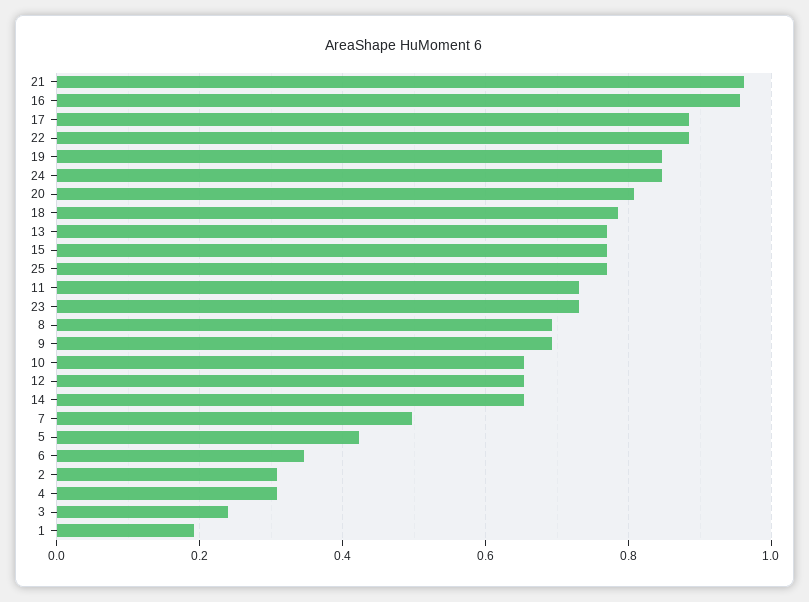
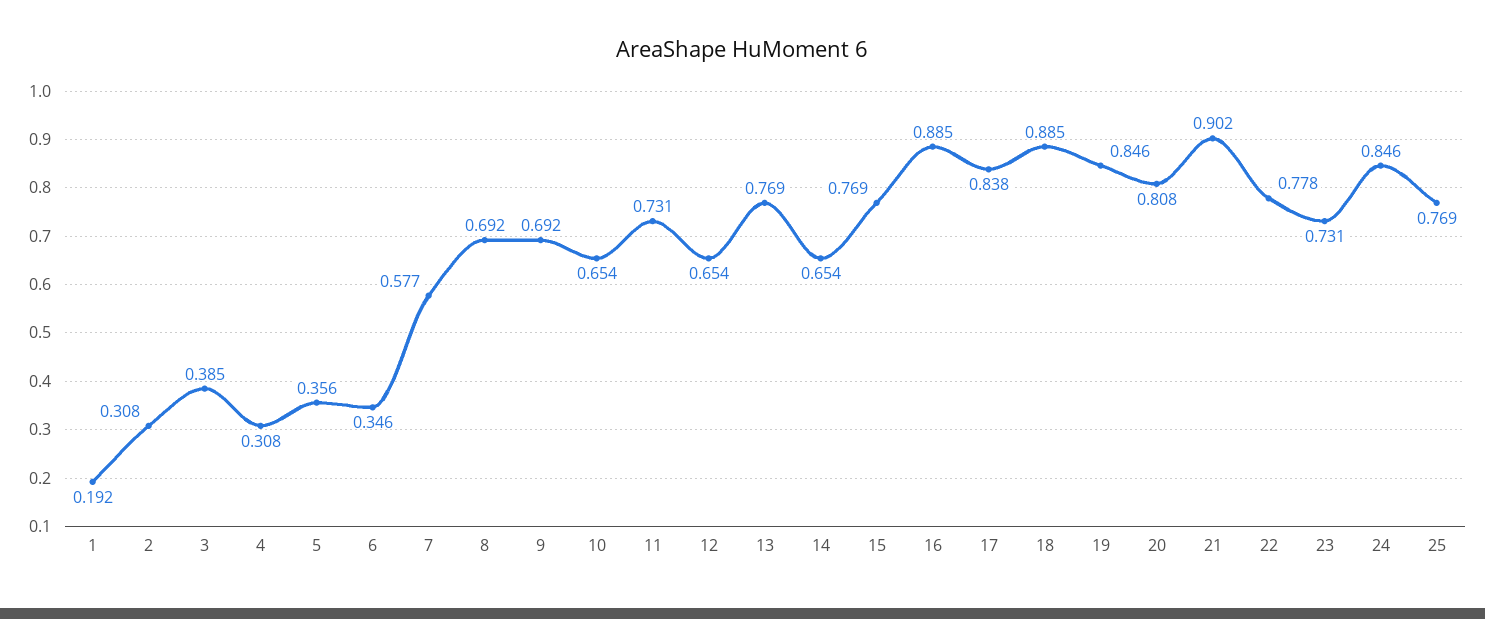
21: 0.96 -> 0.902
16: 0.96 -> 0.885
17: 0.88 -> 0.838
22: 0.88 -> 0.778
18: 0.78 -> 0.885
7: 0.5 -> 0.577
5: 0.42 -> 0.356
3: 0.24 -> 0.385

